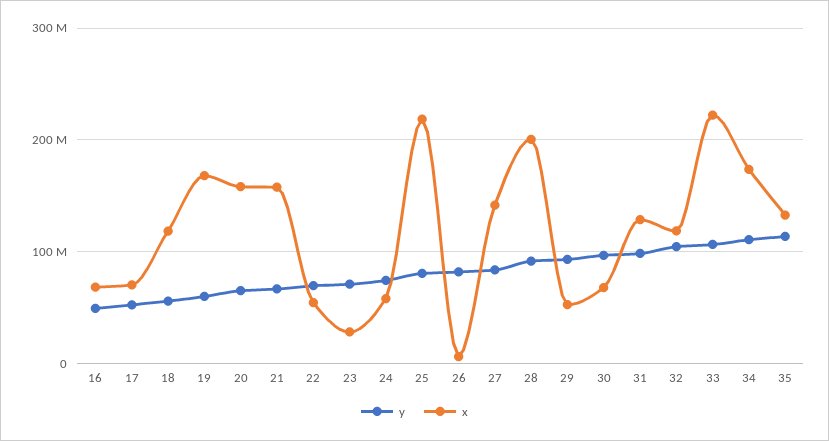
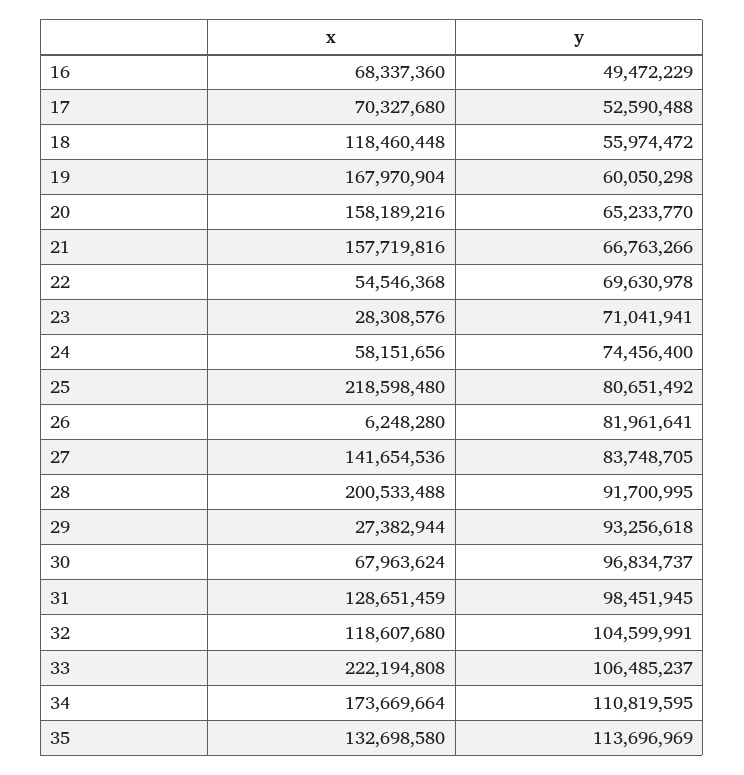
x, 29: 50000000 -> 27382944

